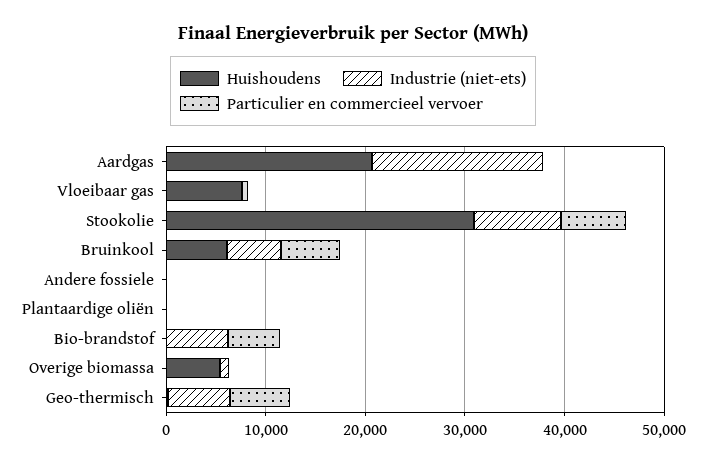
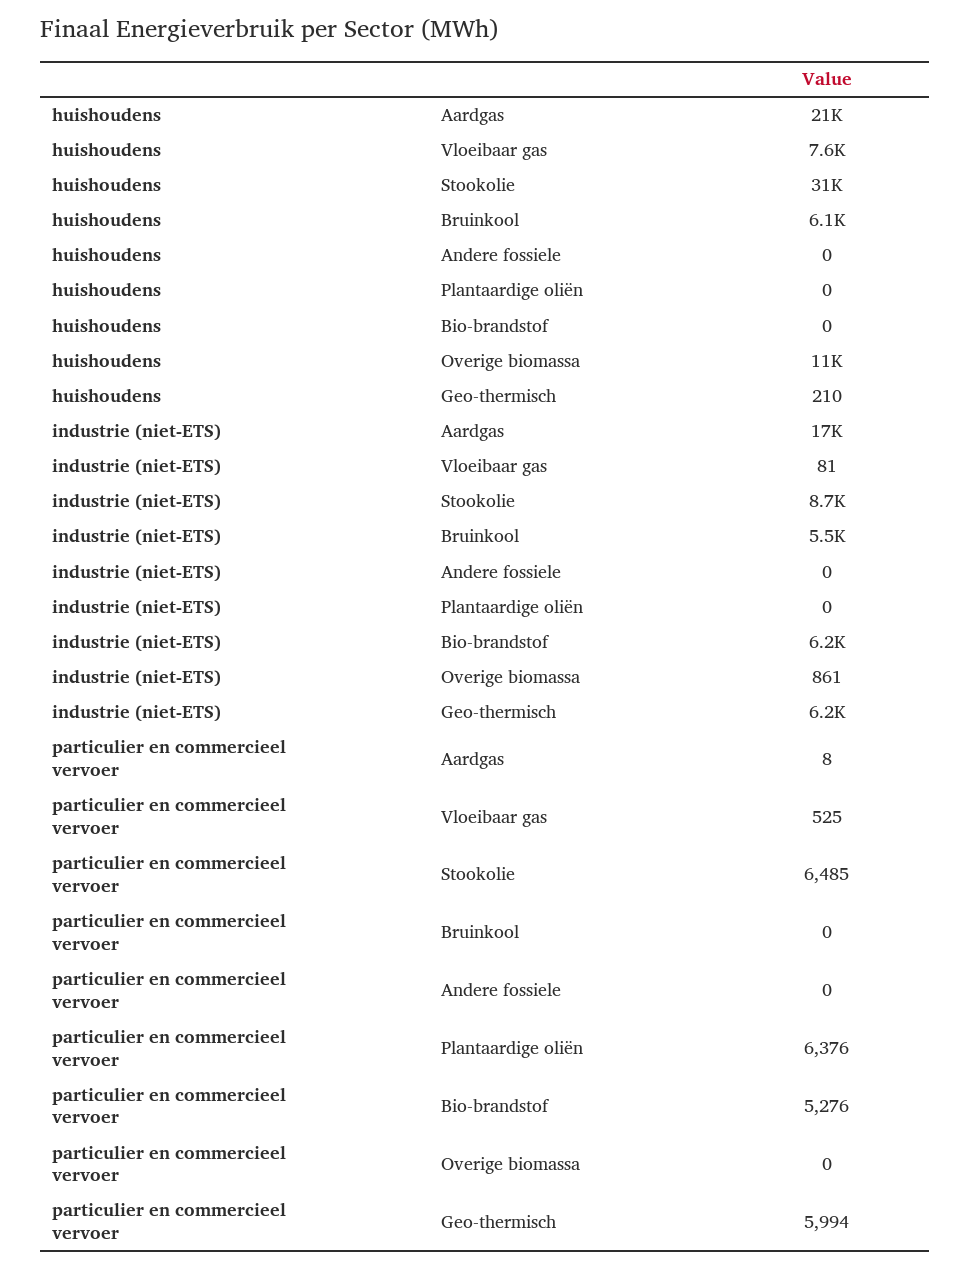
Particulier en commercieel vervoer, Bruinkool: 6000 -> 0
Particulier en commercieel vervoer, Plantaardige oliën: 0 -> 6376
Huishoudens, Overige biomassa: 6000 -> 11000

